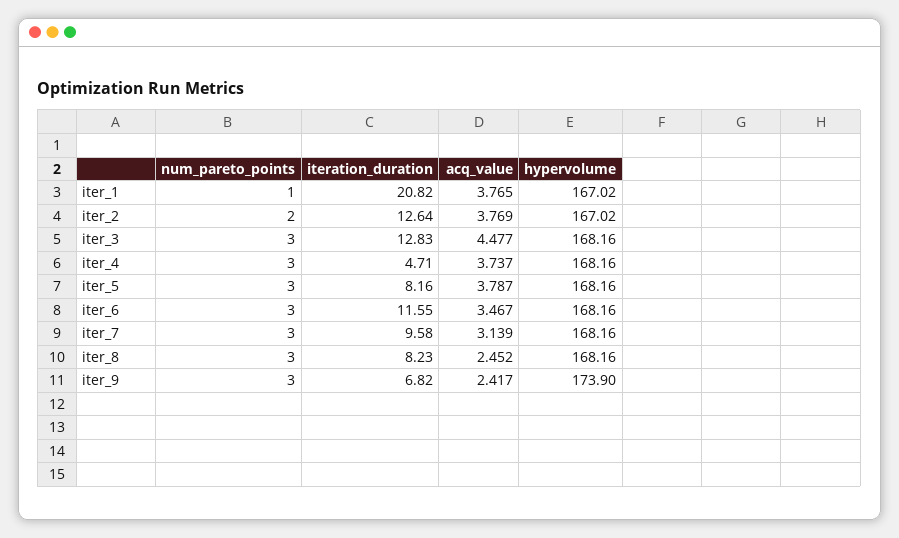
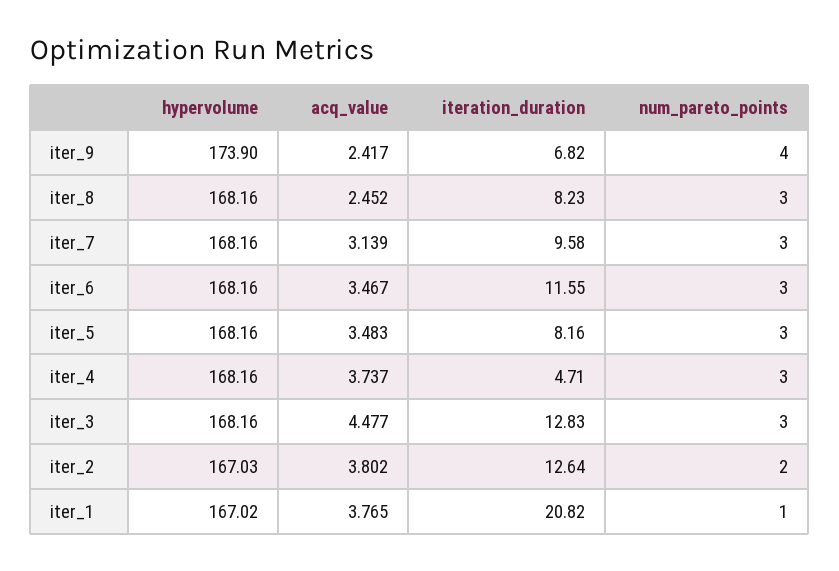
acq_value, iter_2: 3.769 -> 3.802
hypervolume, iter_2: 167.02 -> 167.03
acq_value, iter_5: 3.787 -> 3.483
num_pareto_points, iter_9: 3 -> 4

